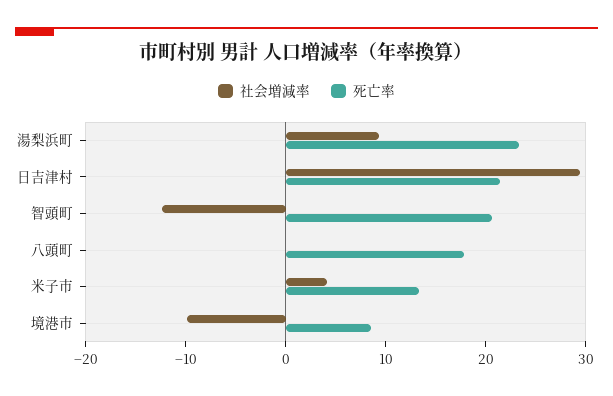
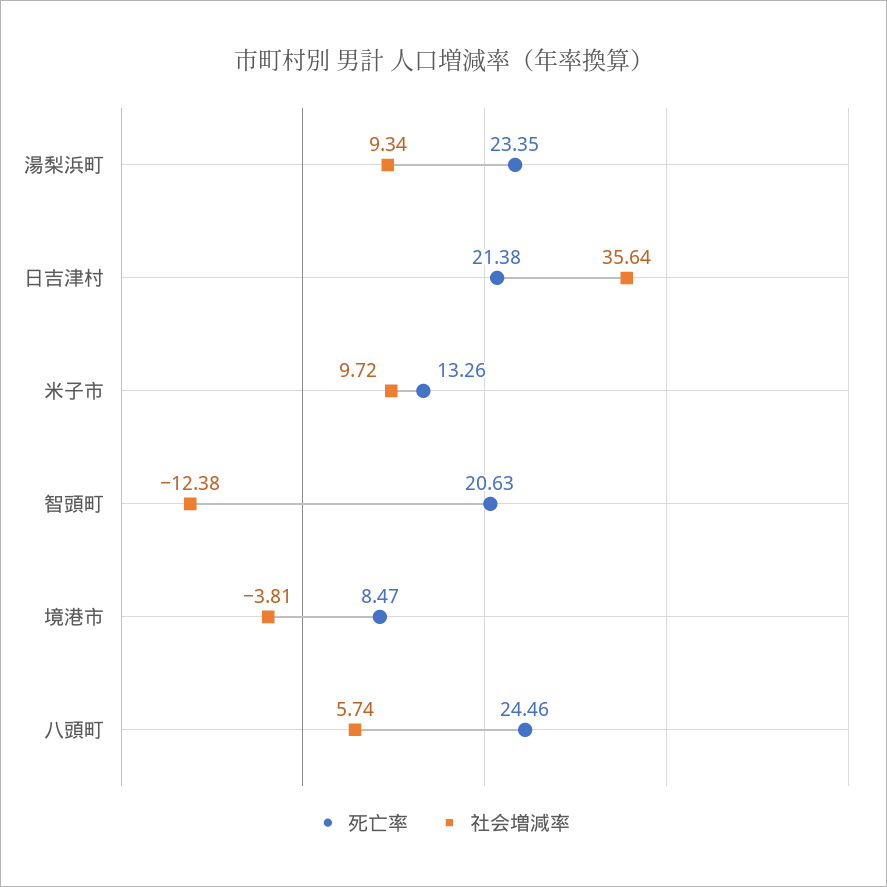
社会増減率, 日吉津村: 30 -> 35.64
社会増減率, 八頭町: 0 -> 5.74
死亡率, 八頭町: 18 -> 24.46
社会増減率, 米子市: 4 -> 9.72
社会増減率, 境港市: -10 -> -3.81

